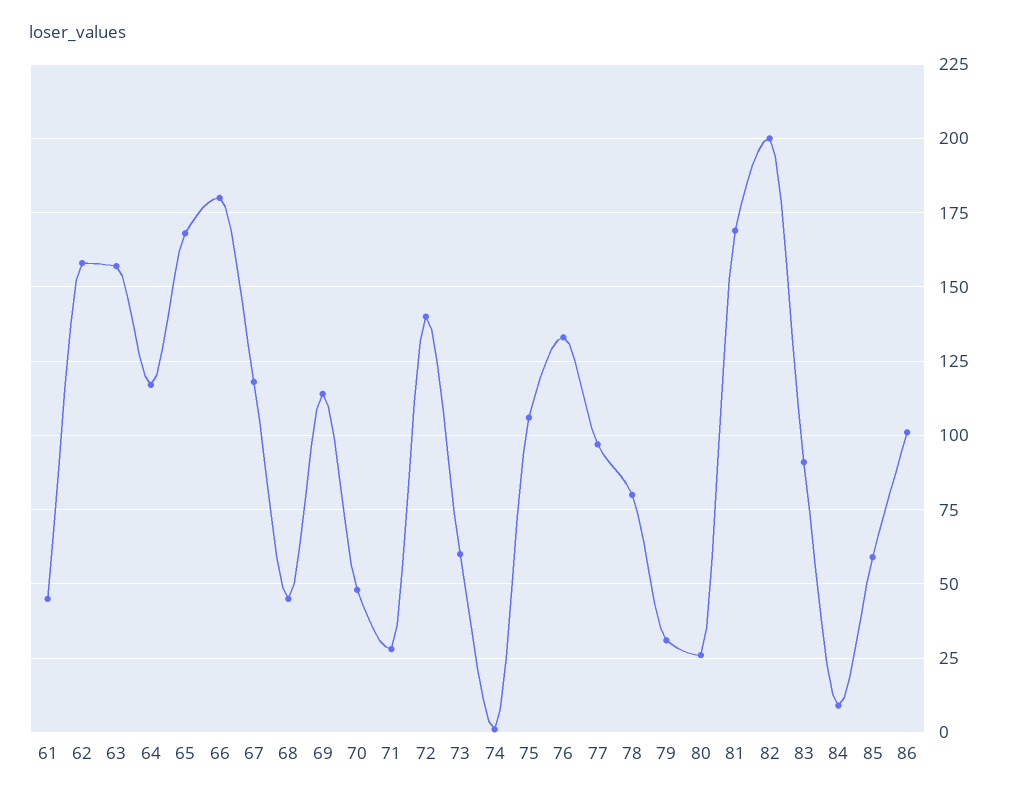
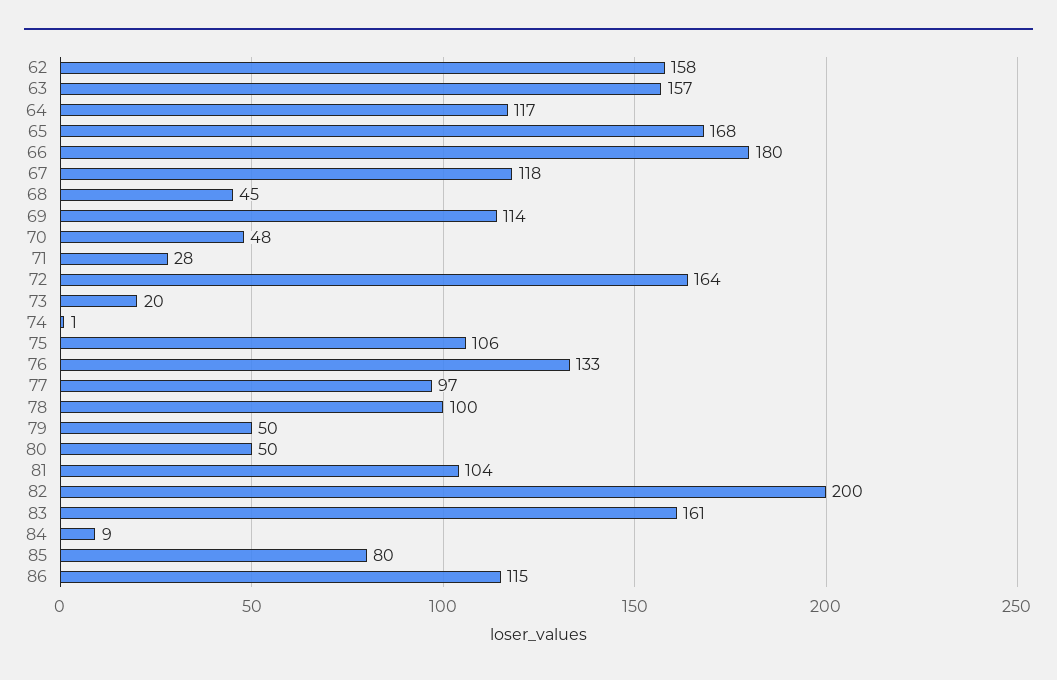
61: 45 -> none
72: 140 -> 164
73: 60 -> 20
78: 80 -> 100
79: 30 -> 50
80: 25 -> 50
81: 170 -> 104
83: 90 -> 161
85: 60 -> 80
86: 100 -> 115

